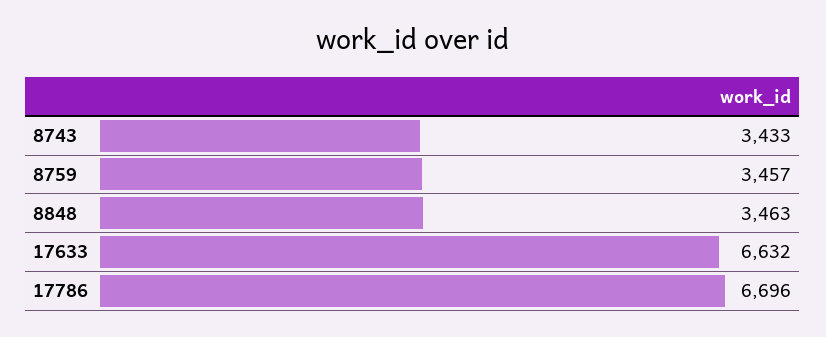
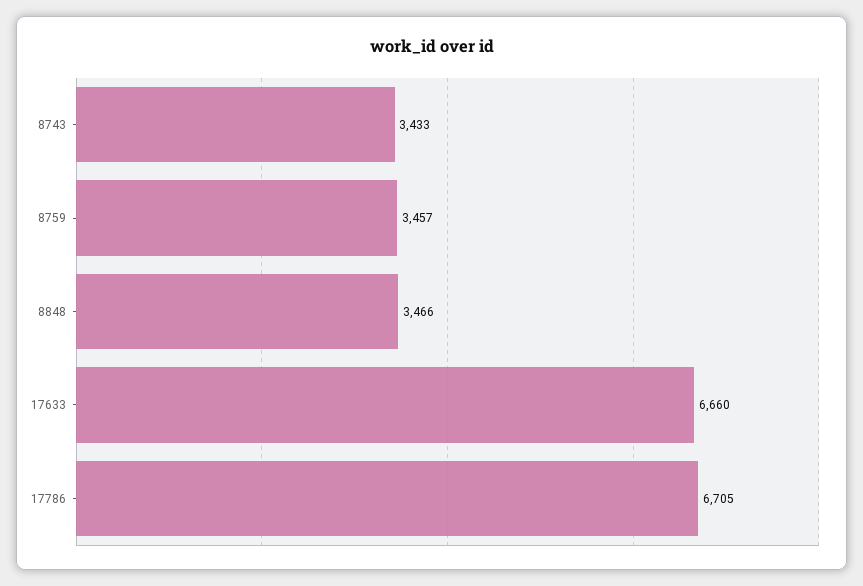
8848: 3463 -> 3466
17633: 6632 -> 6660
17786: 6696 -> 6705

